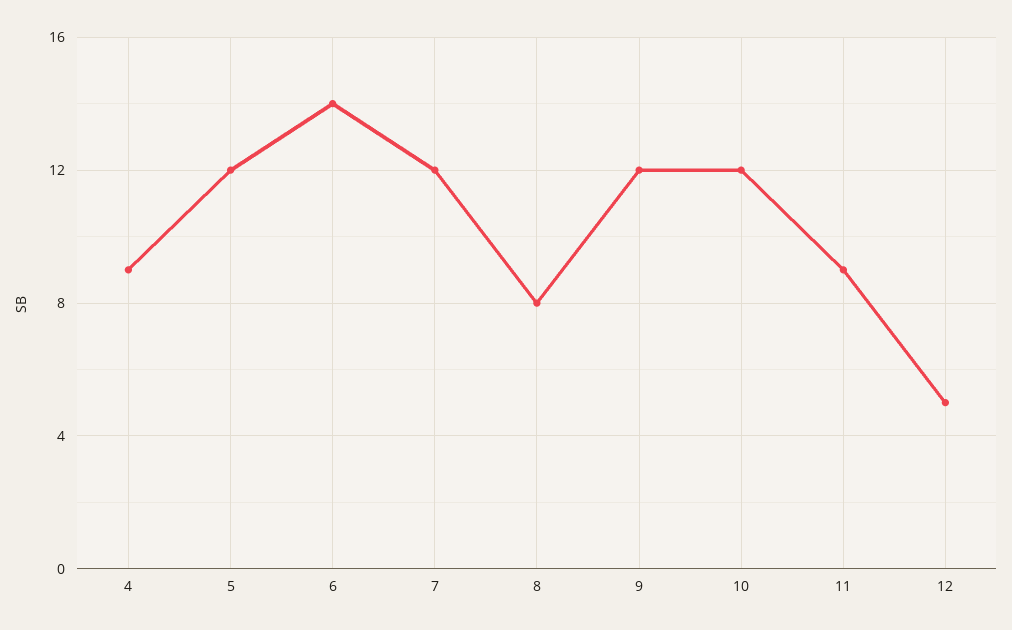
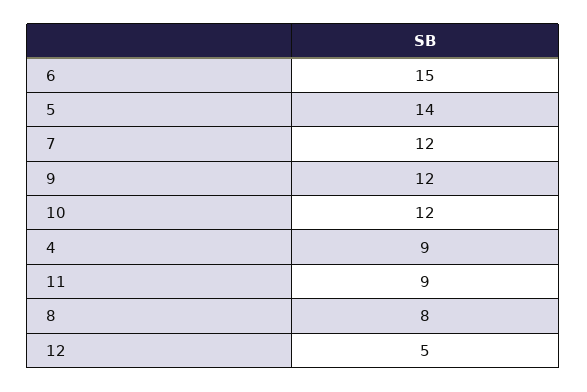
5: 12 -> 14
6: 14 -> 15

